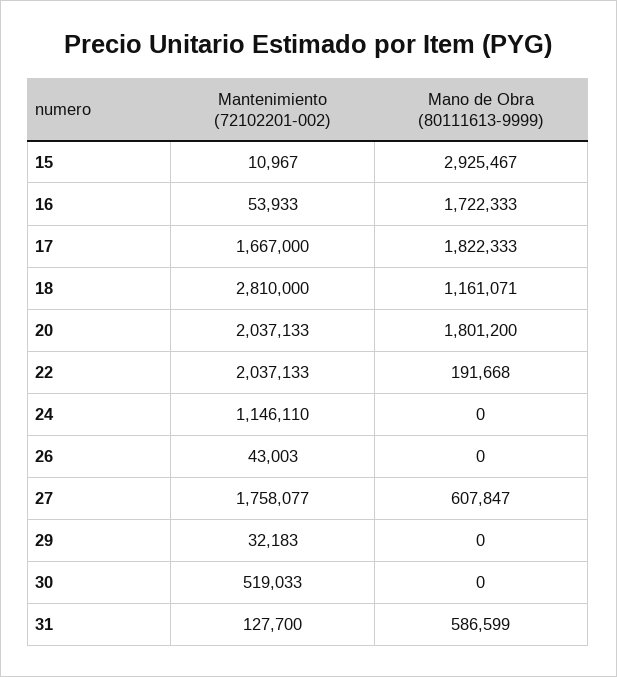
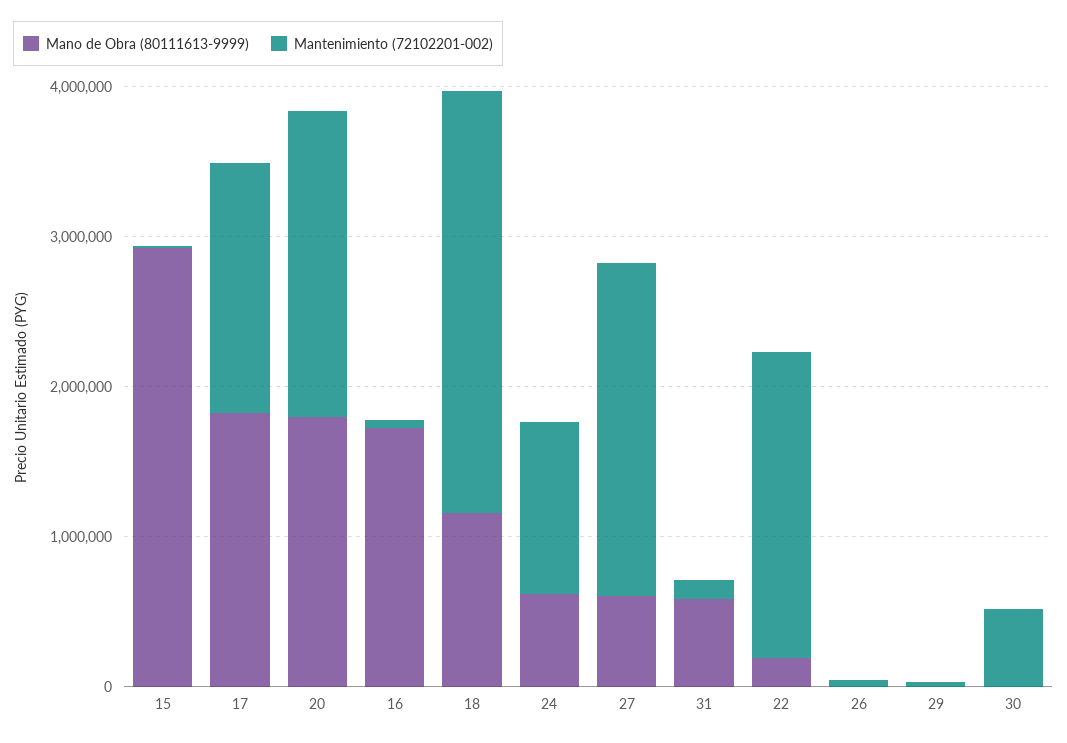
Mano de Obra (80111613-9999), 24: 0 -> 600000
Mantenimiento (72102201-002), 27: 1758077 -> 2200000

